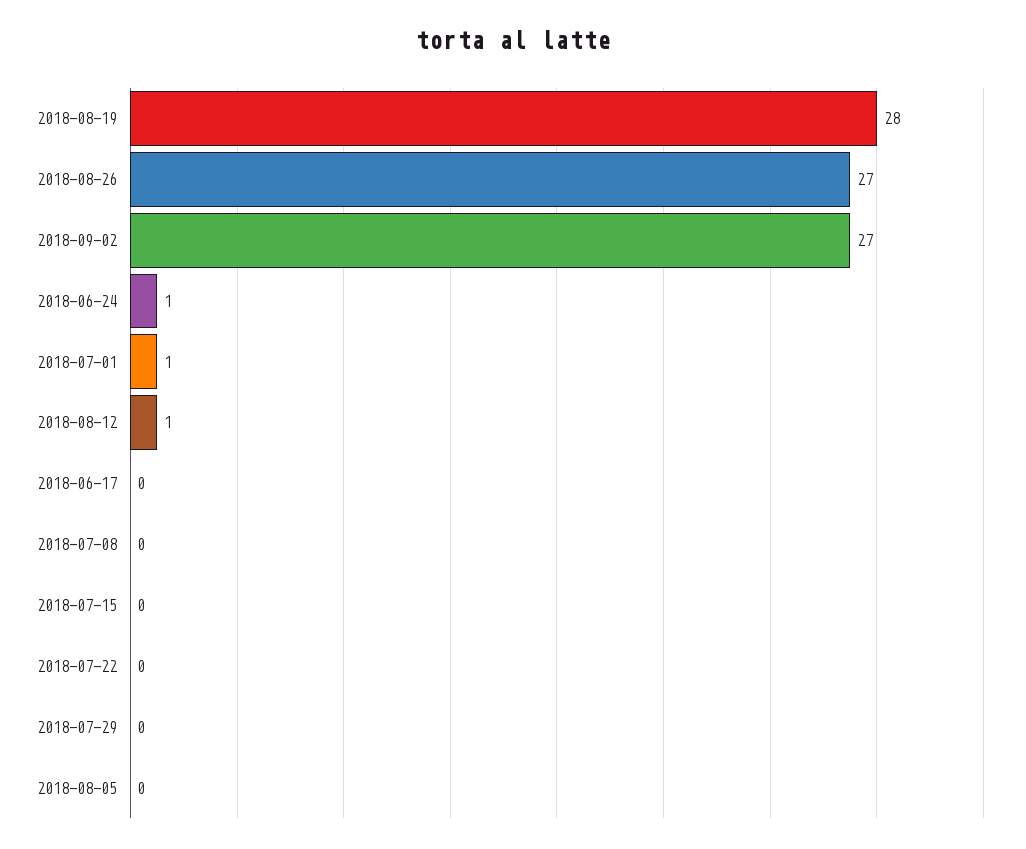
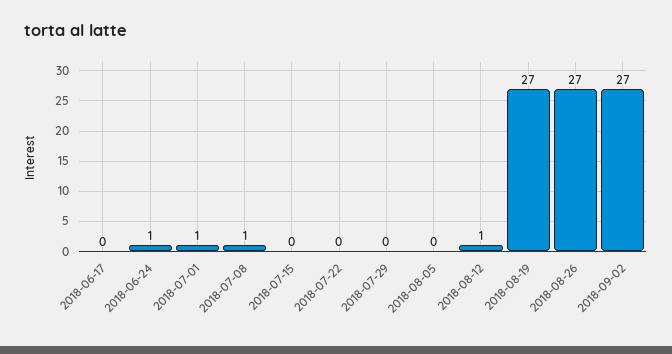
2018-08-19: 28 -> 27
2018-07-08: 0 -> 1

